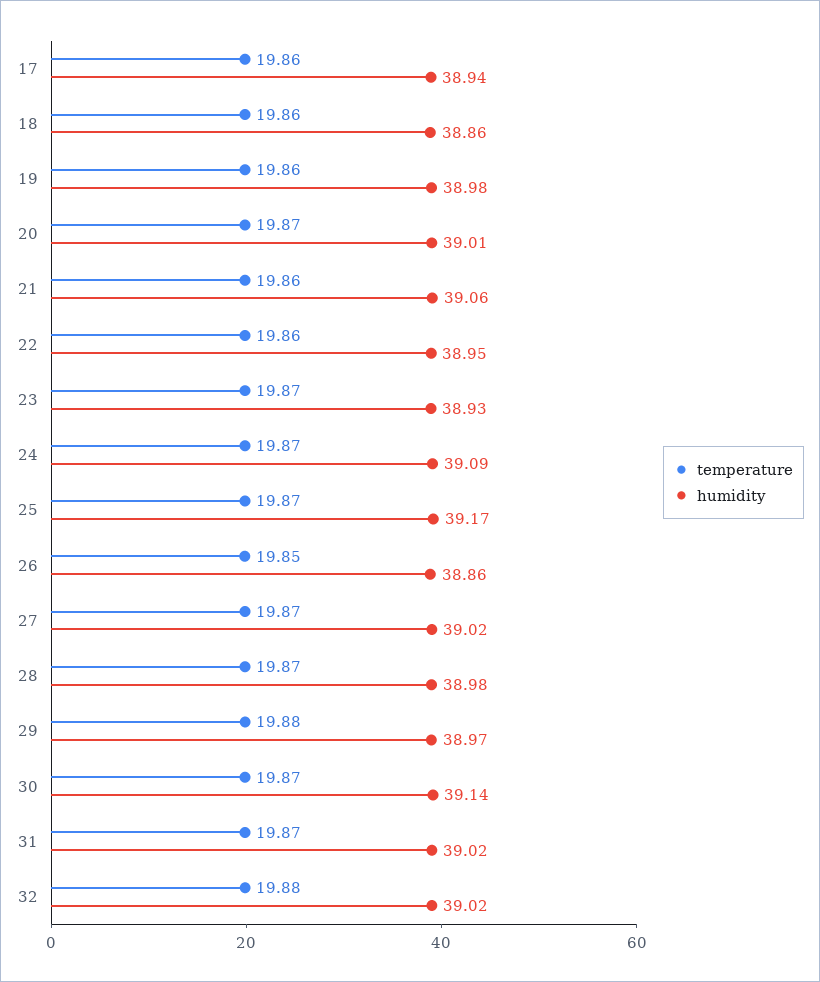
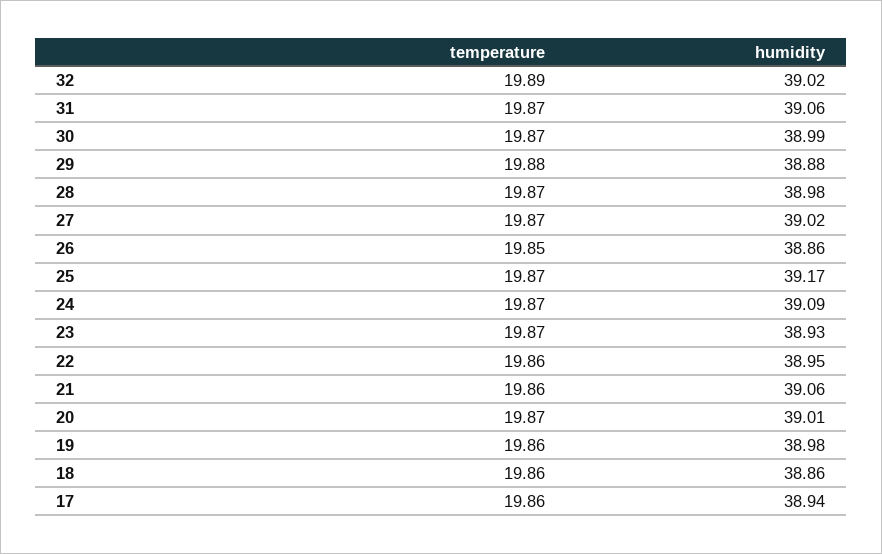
humidity, 29: 38.97 -> 38.88
humidity, 30: 39.14 -> 38.99
humidity, 31: 39.02 -> 39.06
temperature, 32: 19.88 -> 19.89

